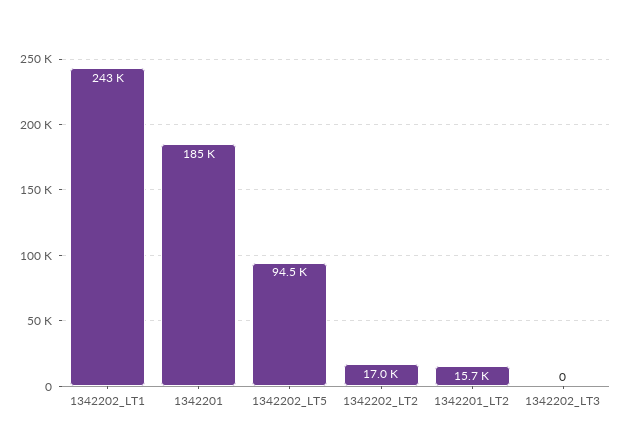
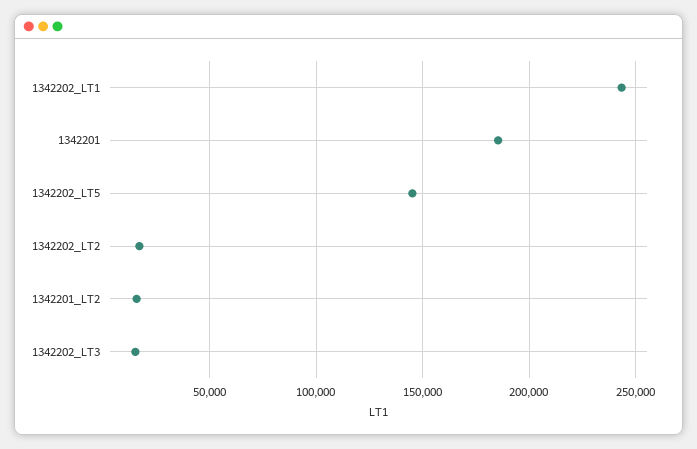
1342202_LT5: 94500 -> 145000
1342202_LT3: 0 -> 15000

